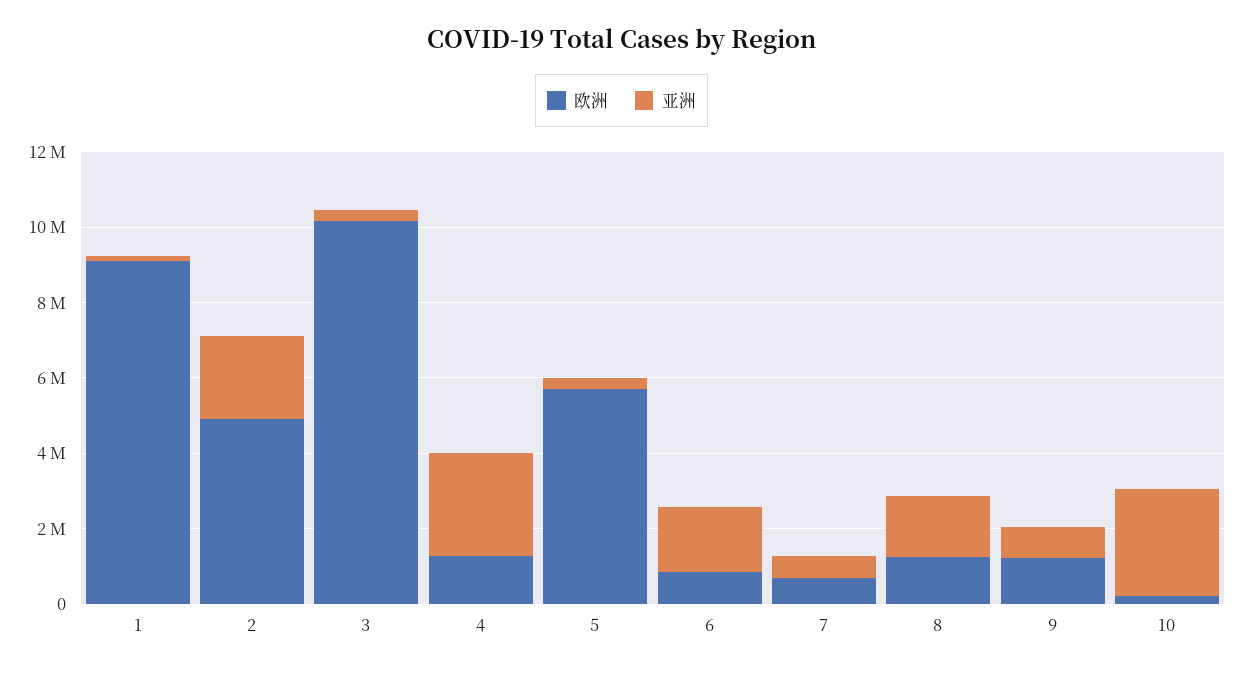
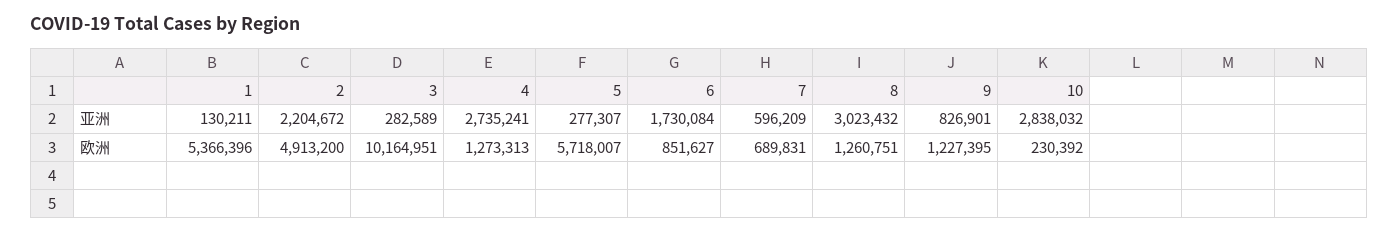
欧洲, 1: 9000000 -> 5366396
亚洲, 8: 1500000 -> 3023432

